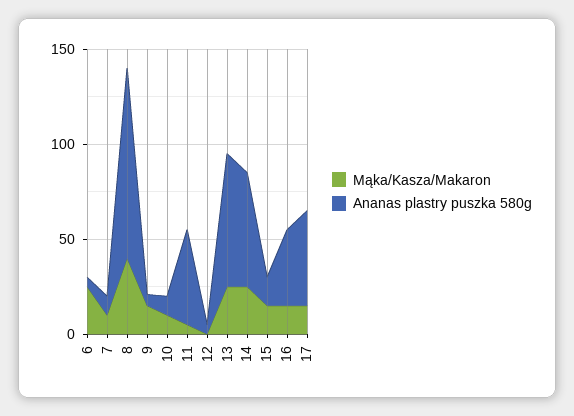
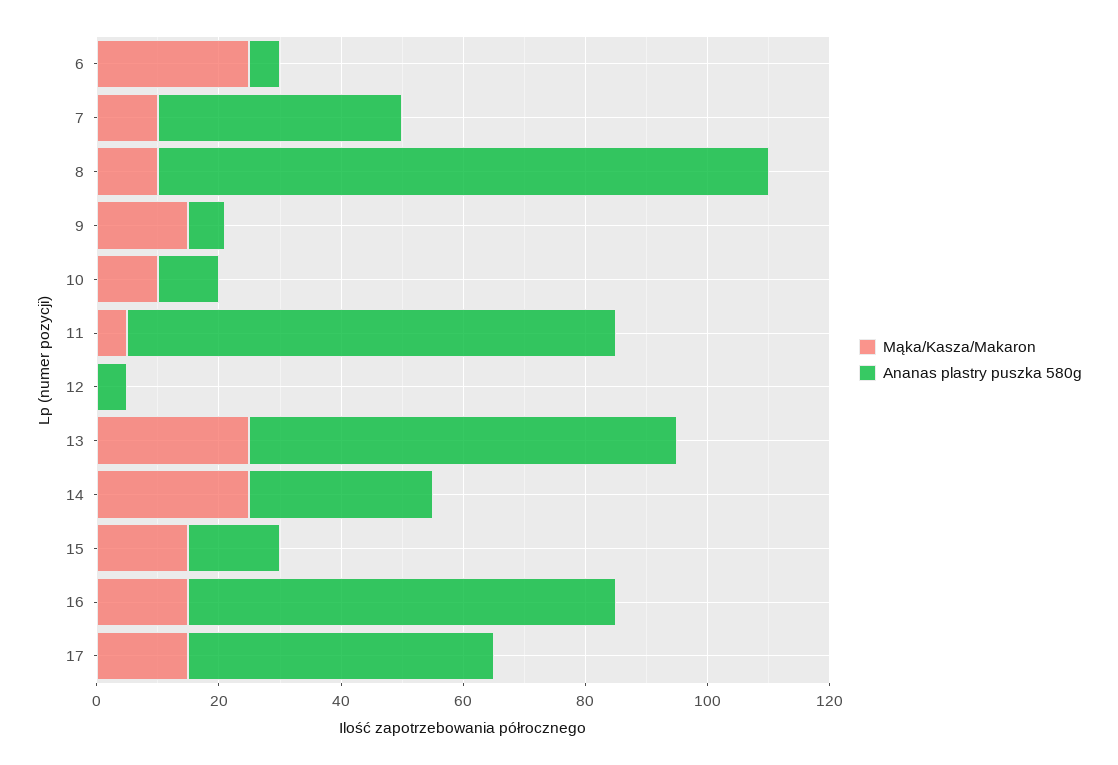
Ananas plastry puszka 580g, 7: 10 -> 40
Mąka/Kasza/Makaron, 8: 40 -> 10
Ananas plastry puszka 580g, 11: 50 -> 80
Ananas plastry puszka 580g, 14: 60 -> 30
Ananas plastry puszka 580g, 16: 40 -> 70

